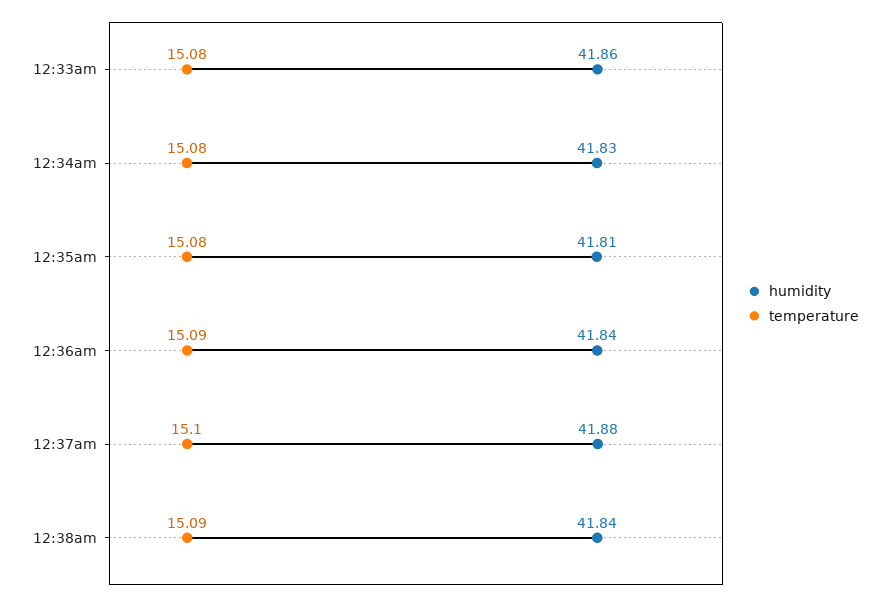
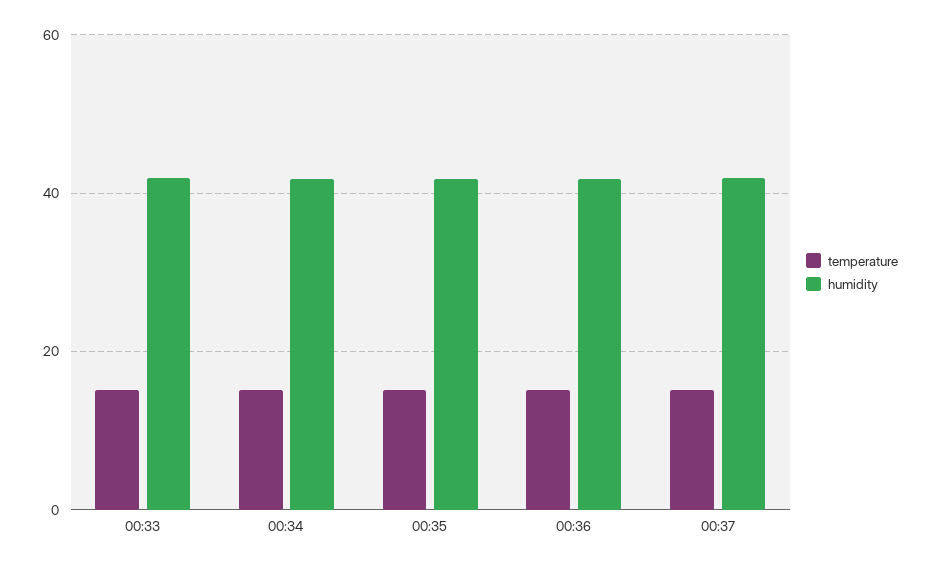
humidity, 12:38am: 41.84 -> none
temperature, 12:38am: 15.09 -> none

